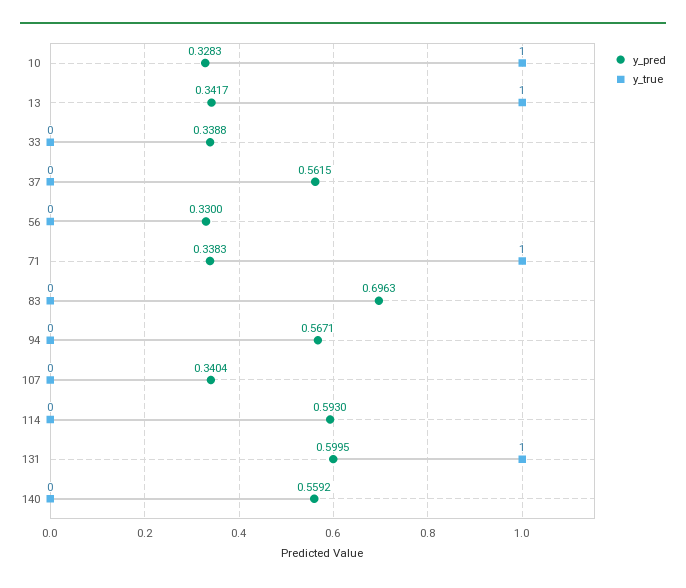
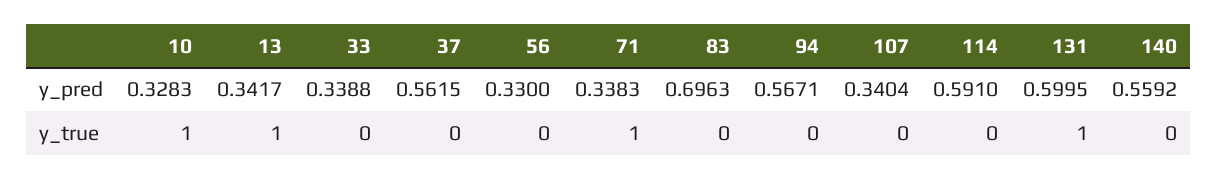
y_pred, 114: 0.593 -> 0.591

